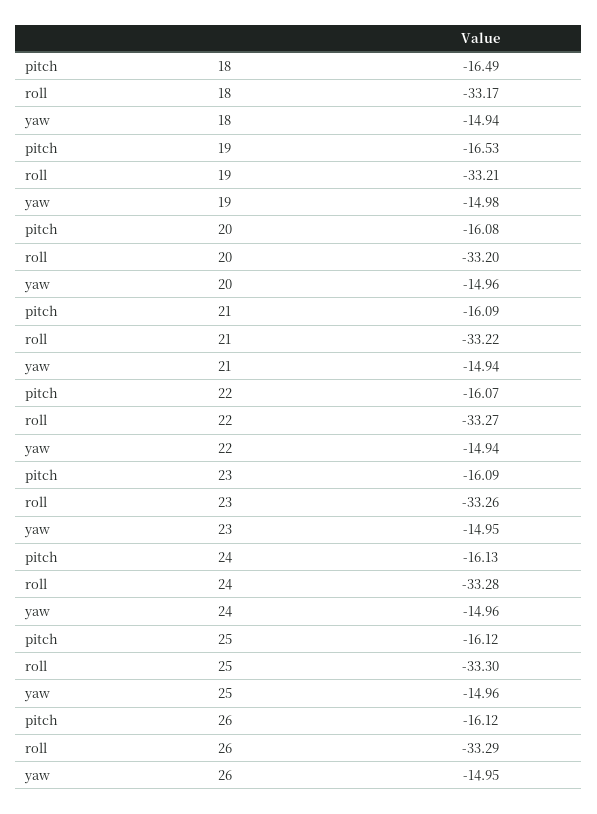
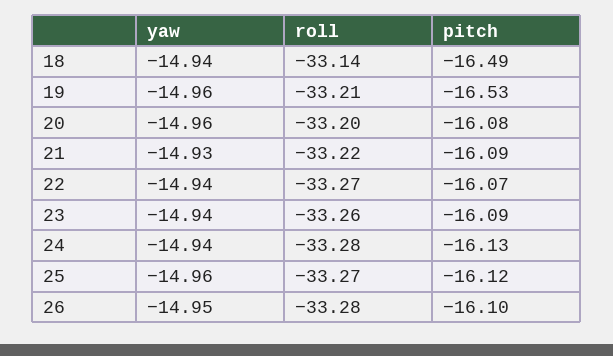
roll, 18: -33.17 -> -33.14
yaw, 19: -14.98 -> -14.96
yaw, 21: -14.94 -> -14.93
yaw, 23: -14.95 -> -14.94
yaw, 24: -14.96 -> -14.94
roll, 25: -33.3 -> -33.27
pitch, 26: -16.12 -> -16.1
roll, 26: -33.29 -> -33.28

